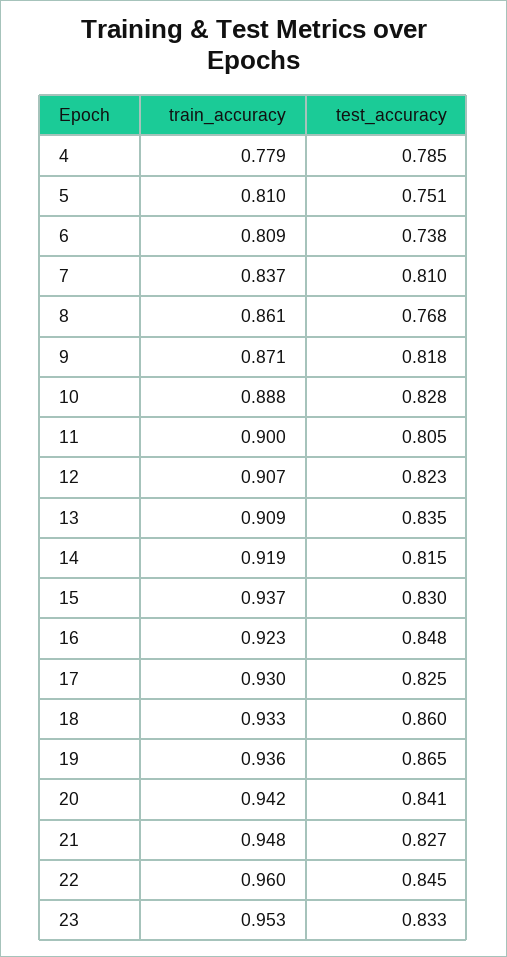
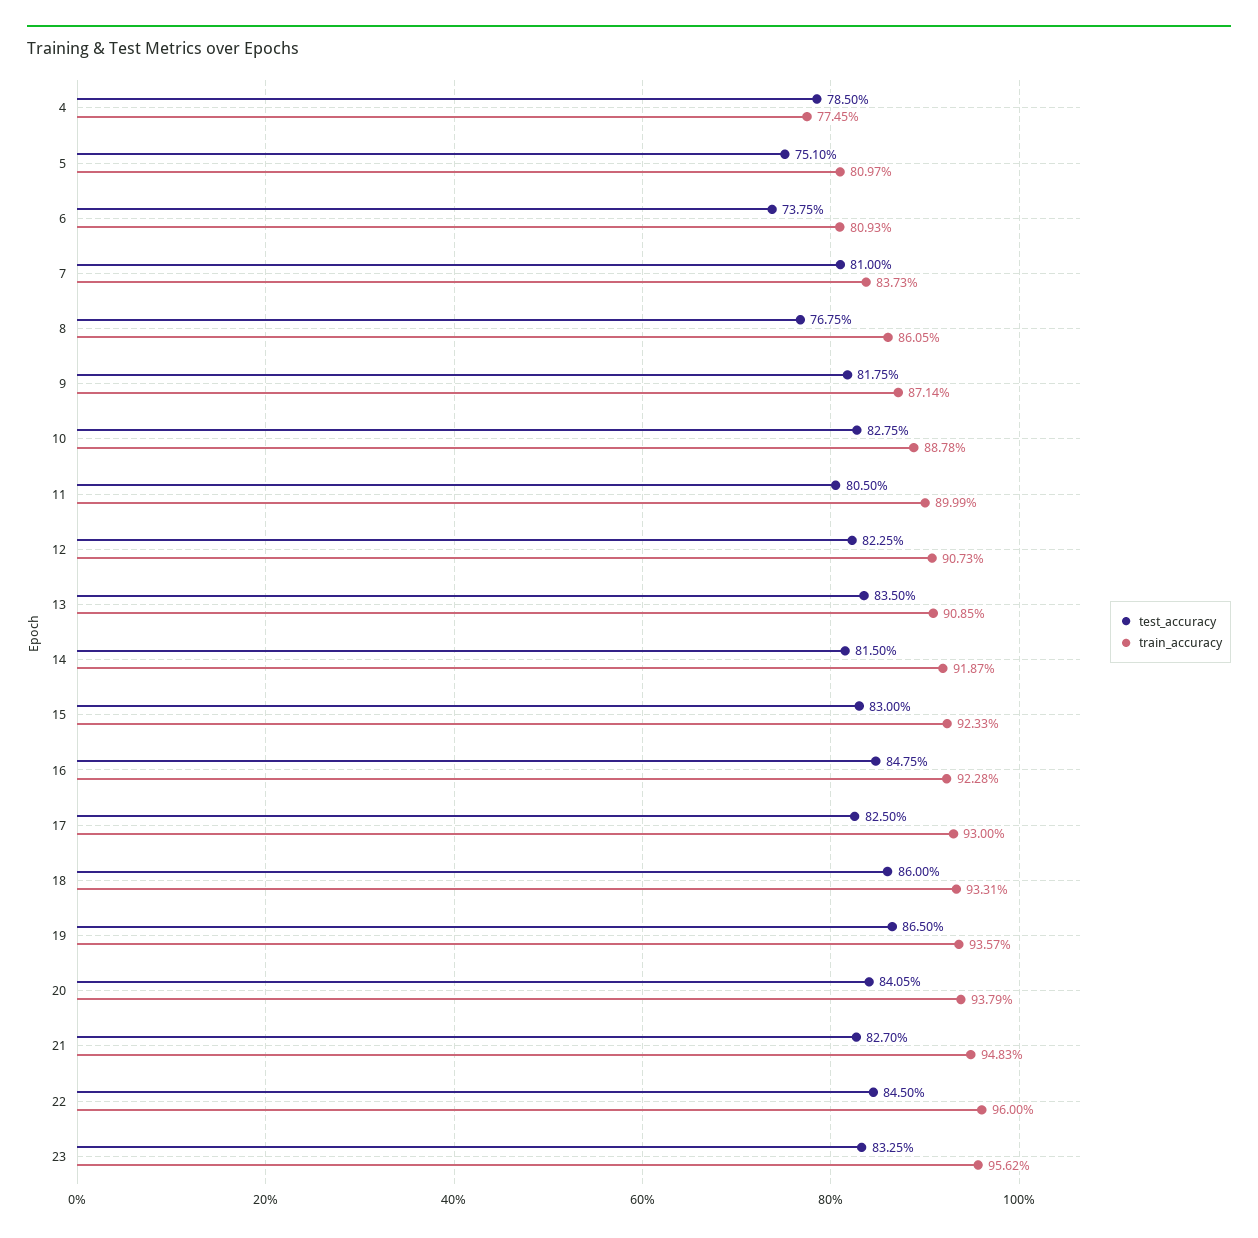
train_accuracy, 4: 0.779 -> 0.7745
train_accuracy, 15: 0.937 -> 0.9233
train_accuracy, 20: 0.942 -> 0.9379
train_accuracy, 23: 0.953 -> 0.9562

